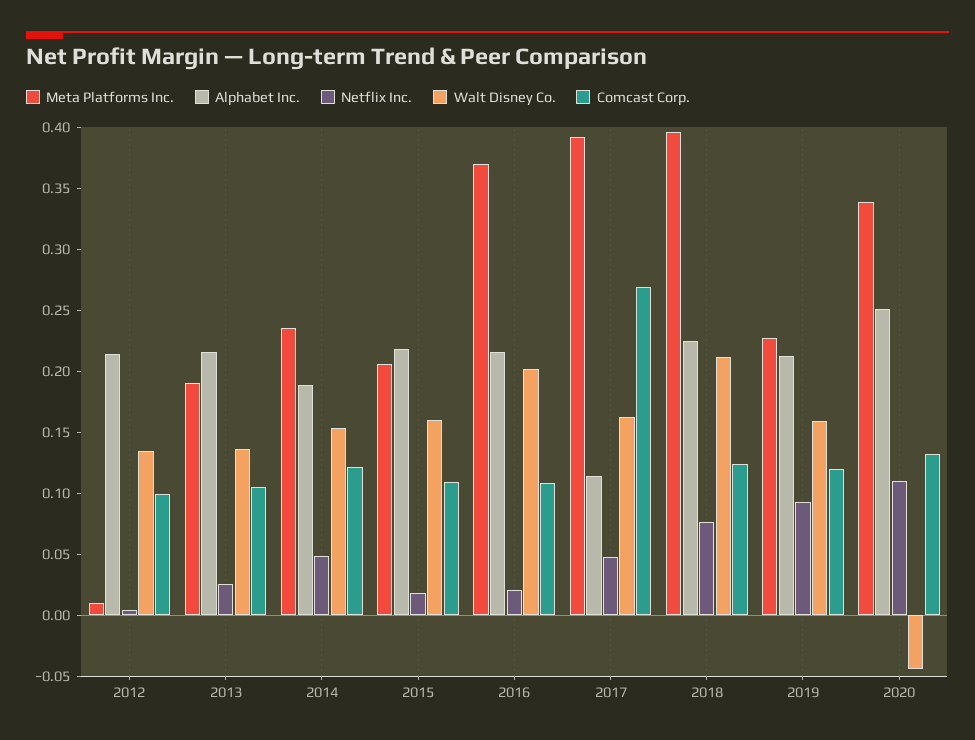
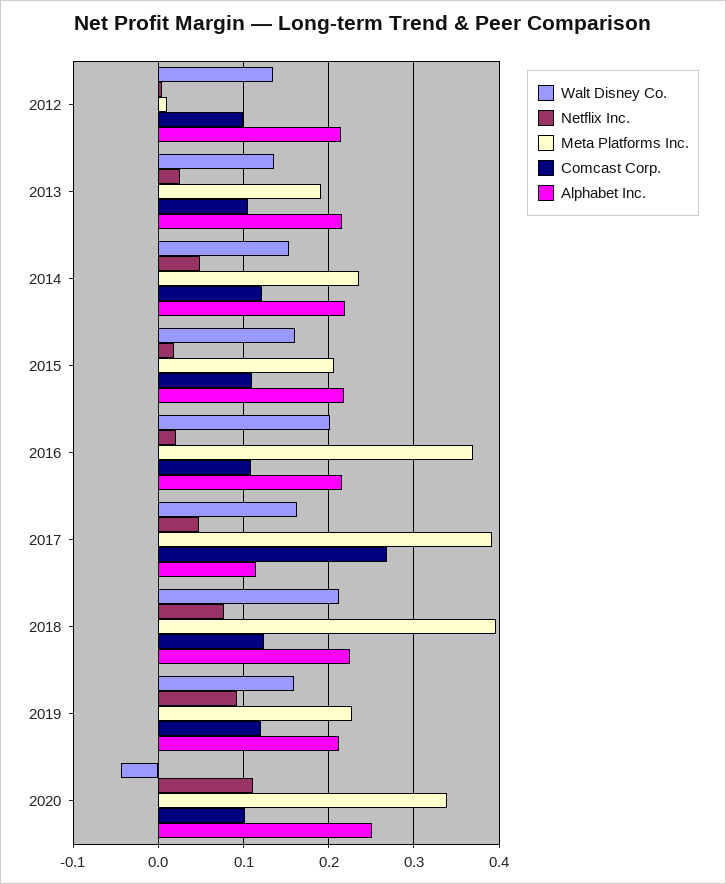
Alphabet Inc., 2014: 0.19 -> 0.22
Comcast Corp., 2020: 0.13 -> 0.1

